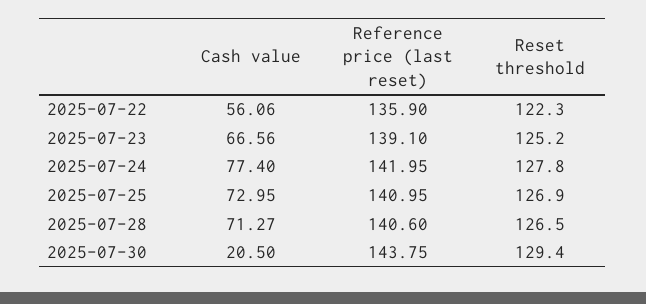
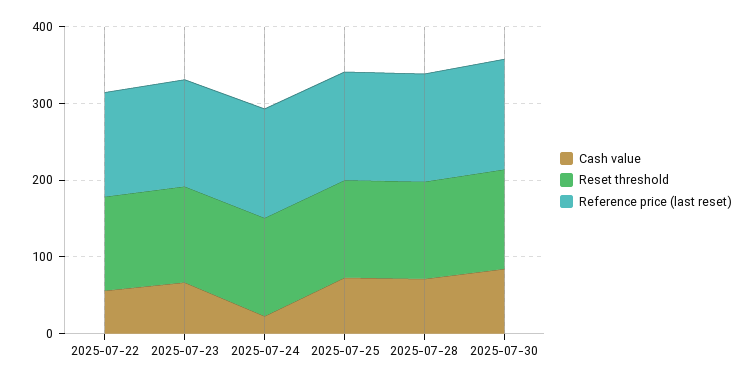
Cash value, 2025-07-24: 77.4 -> 20
Cash value, 2025-07-30: 20.5 -> 80

